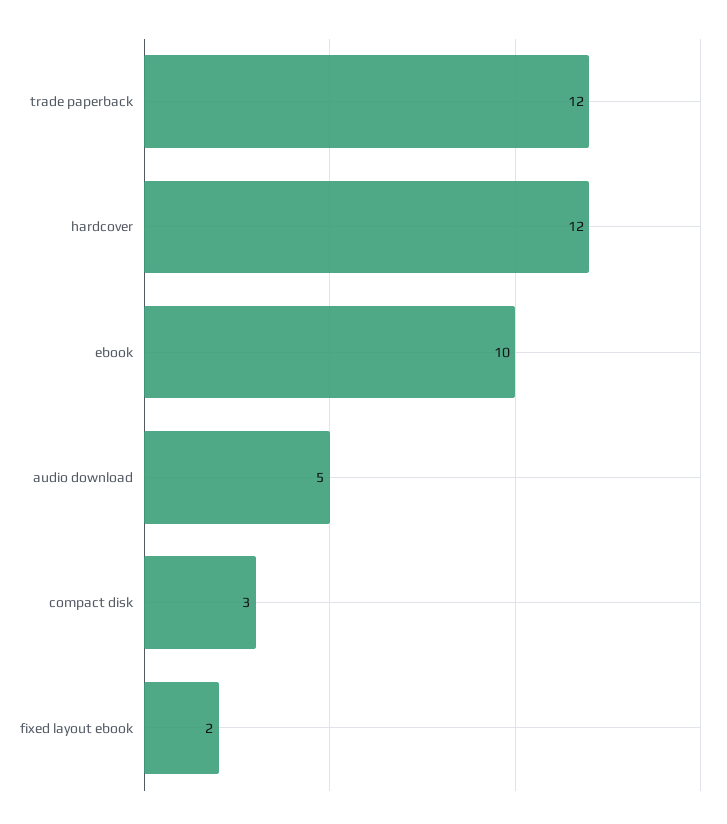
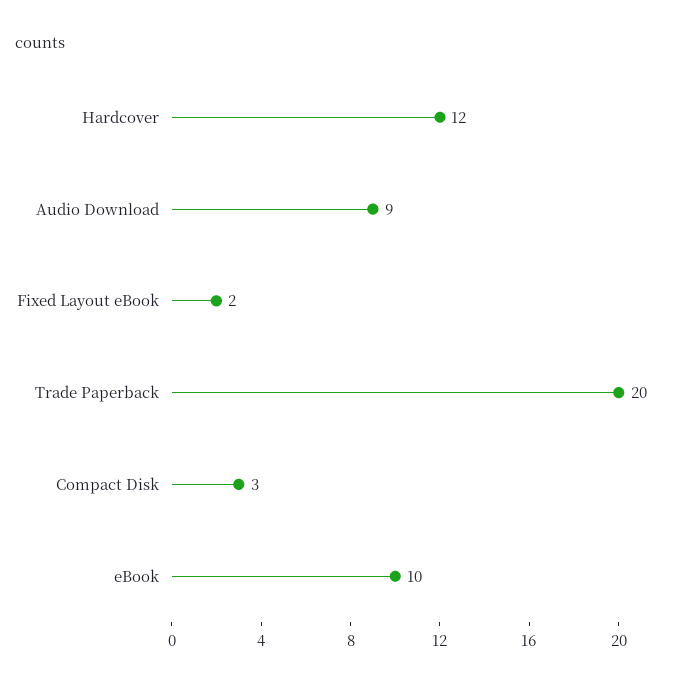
trade paperback: 12 -> 20
audio download: 5 -> 9

